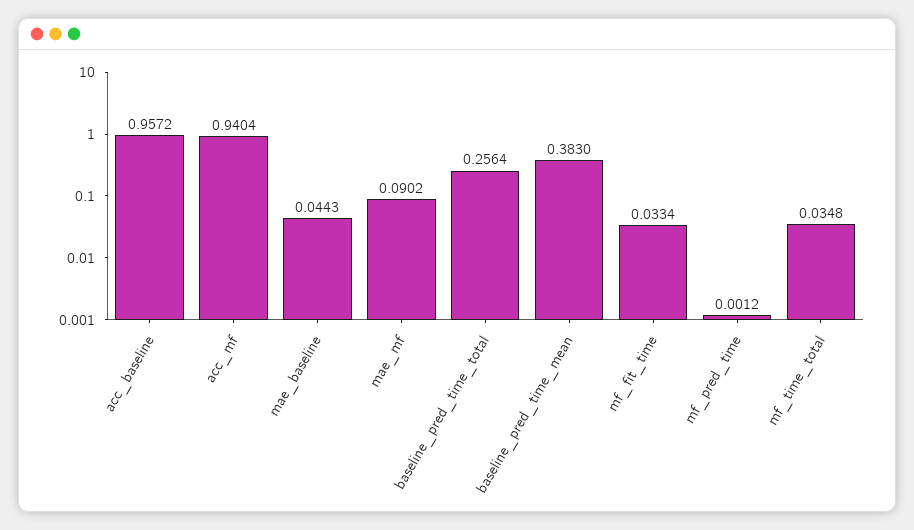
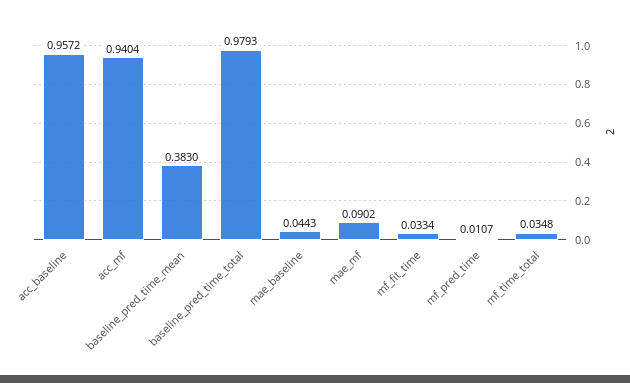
baseline_pred_time_total: 0.2564 -> 0.9793
mf_pred_time: 0.0012 -> 0.0107

